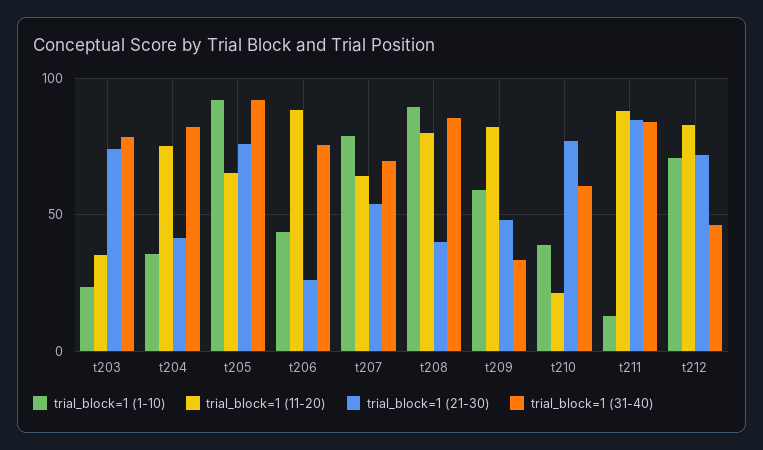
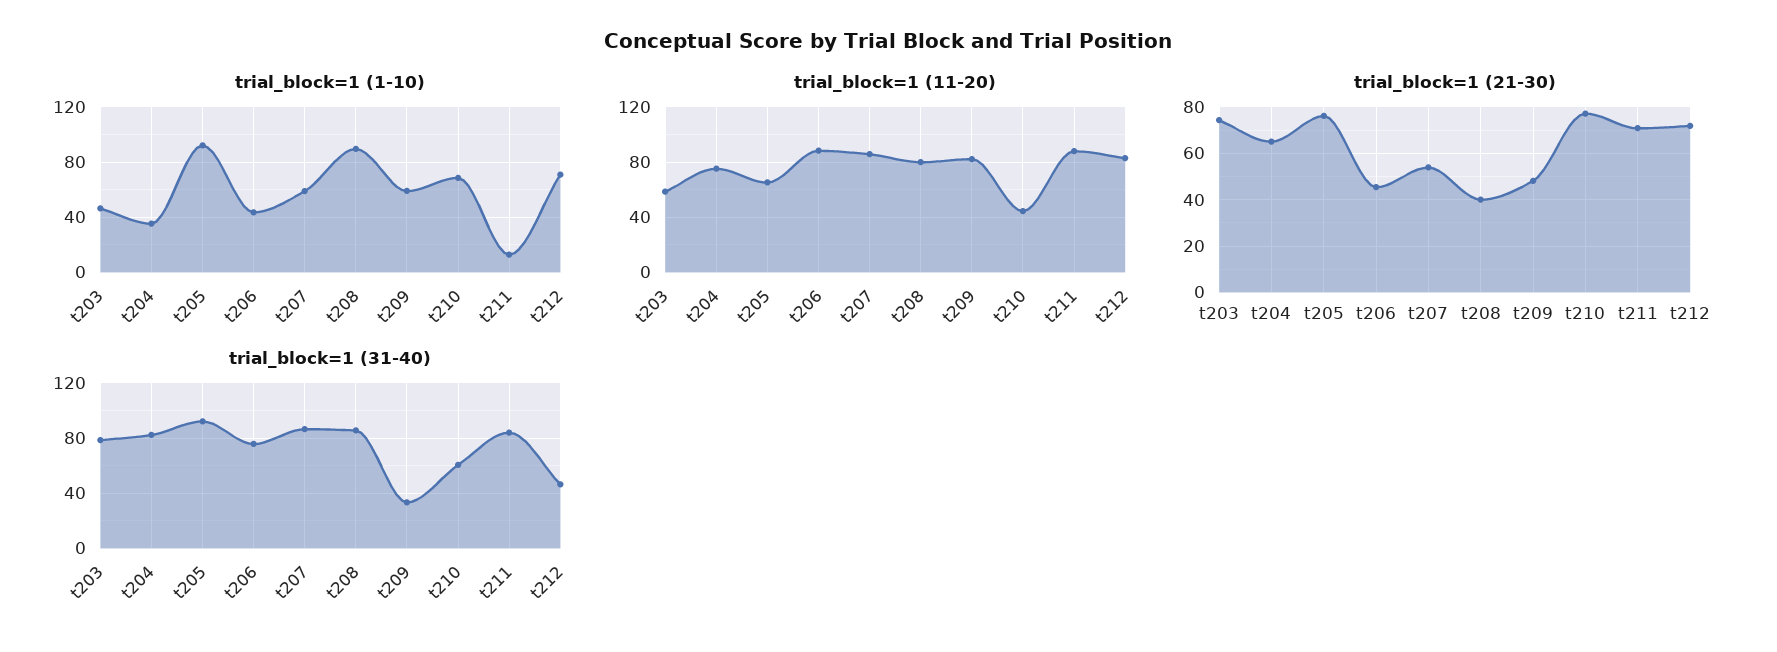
trial_block=1 (1-10), t203: 25 -> 45
trial_block=1 (11-20), t203: 35 -> 60
trial_block=1 (21-30), t204: 40 -> 65
trial_block=1 (21-30), t206: 25 -> 45
trial_block=1 (1-10), t207: 80 -> 60
trial_block=1 (11-20), t207: 65 -> 85
trial_block=1 (31-40), t207: 70 -> 85
trial_block=1 (1-10), t210: 40 -> 70
trial_block=1 (11-20), t210: 20 -> 45
trial_block=1 (21-30), t211: 85 -> 70

